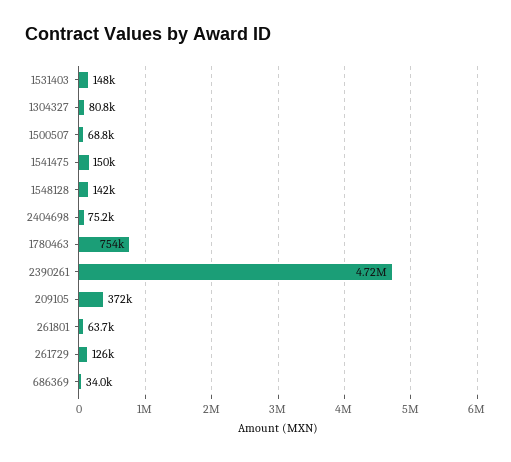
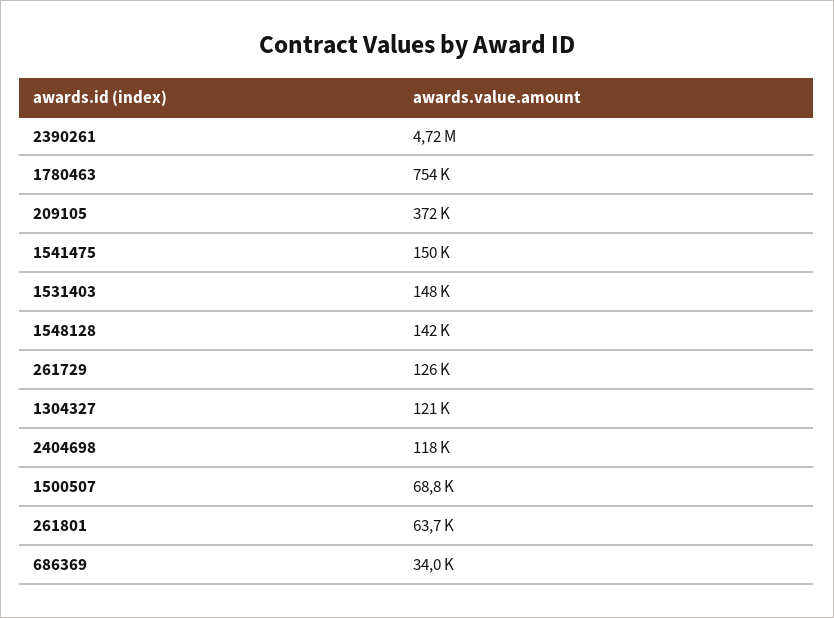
1304327: 80800 -> 121000
2404698: 75200 -> 118000

